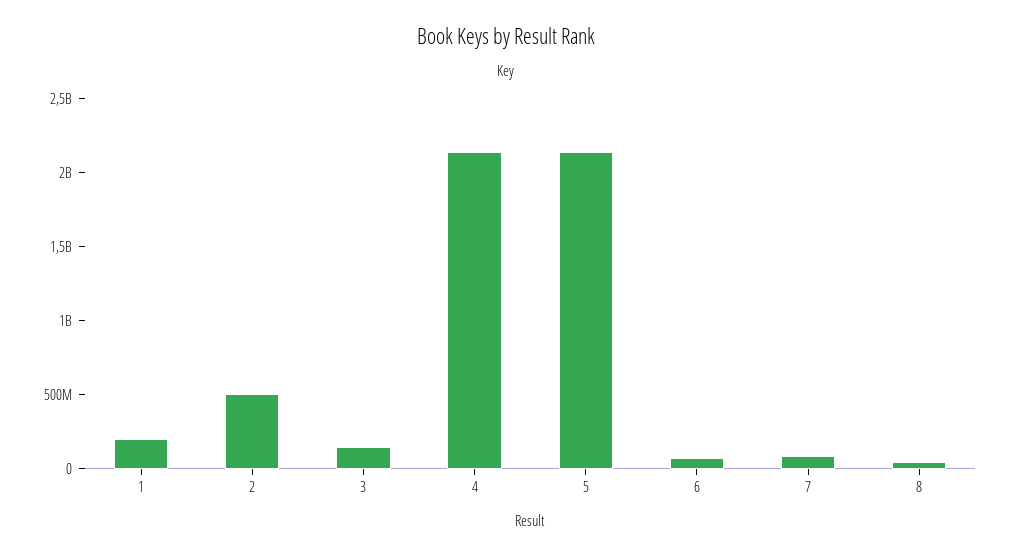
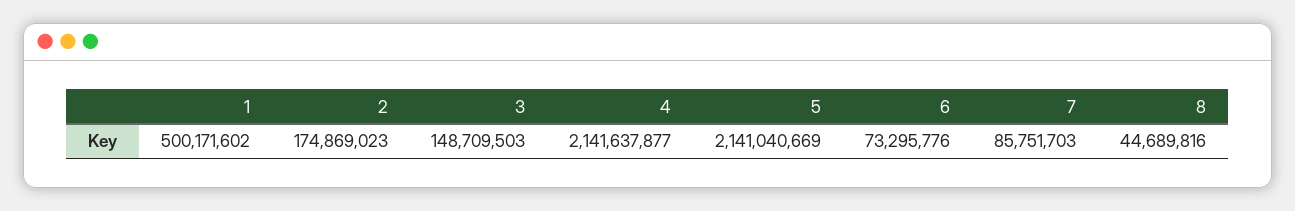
1: 200000000 -> 500171602
2: 500000000 -> 174869023

